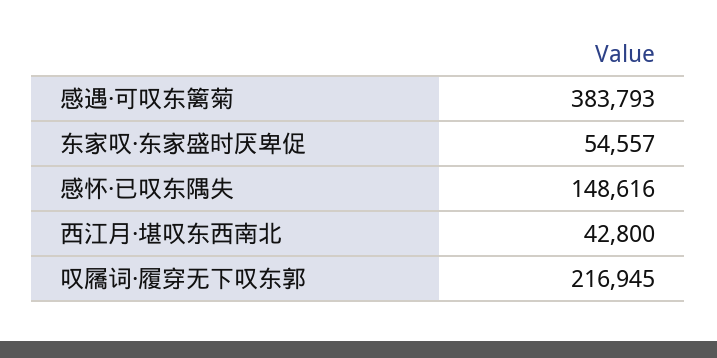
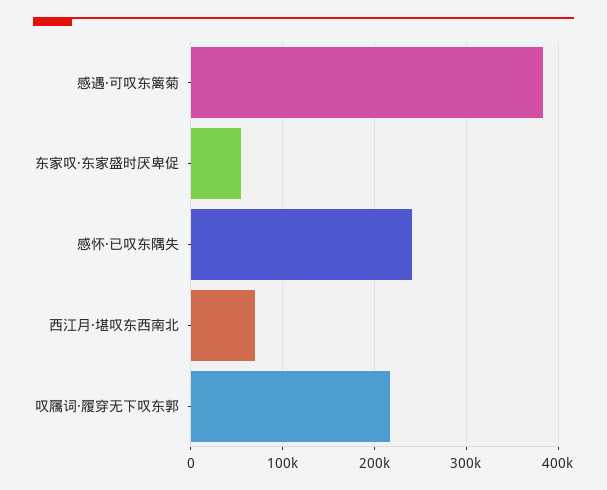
感怀·已叹东隅失: 148616 -> 240000
西江月·堪叹东西南北: 42800 -> 70000

